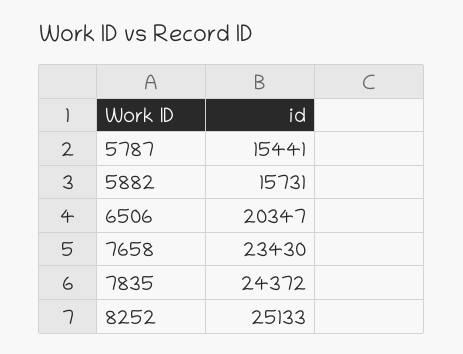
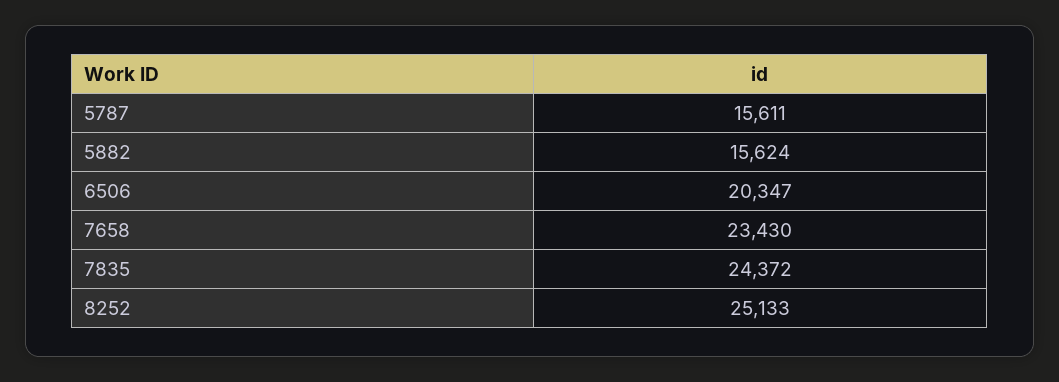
5787: 15441 -> 15611
5882: 15731 -> 15624

